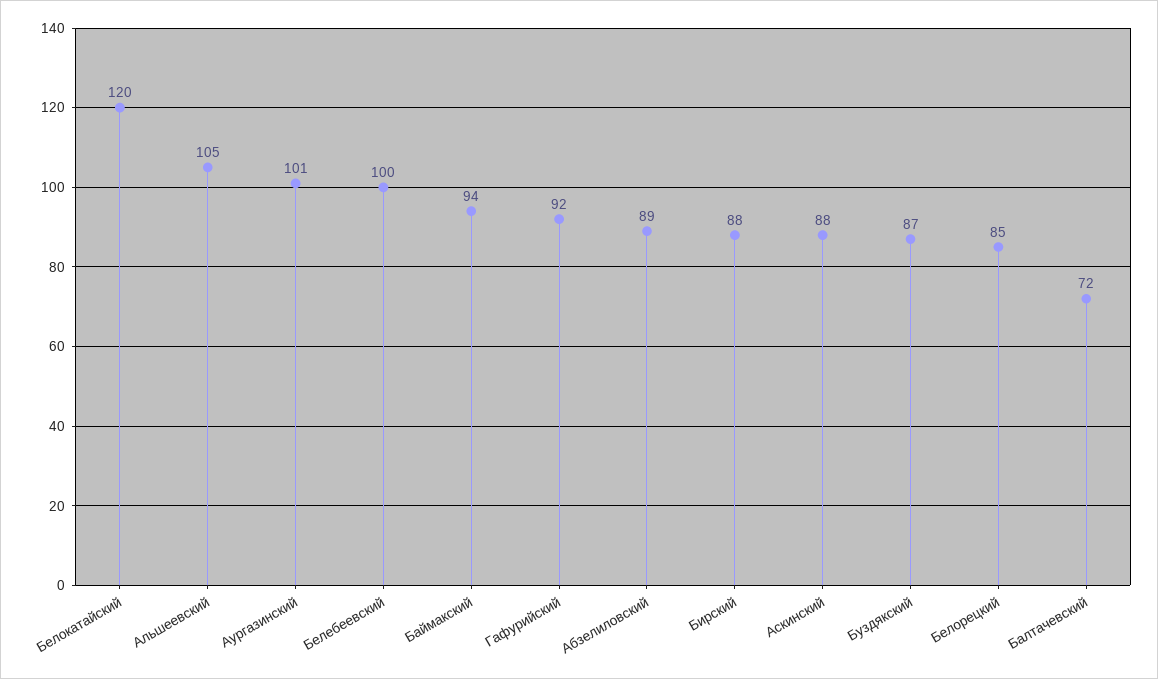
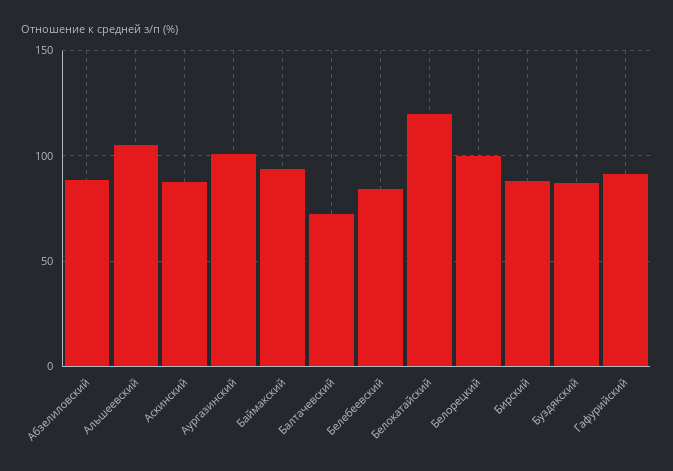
Белебеевский: 100 -> 85
Белорецкий: 85 -> 100

